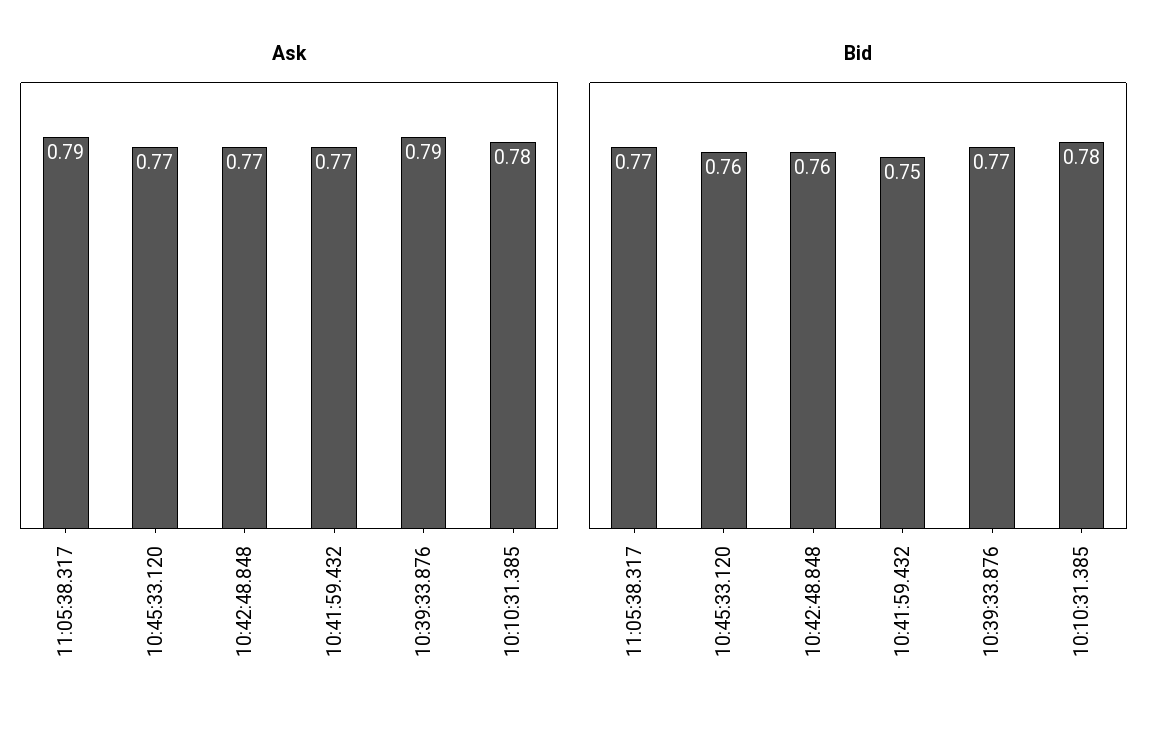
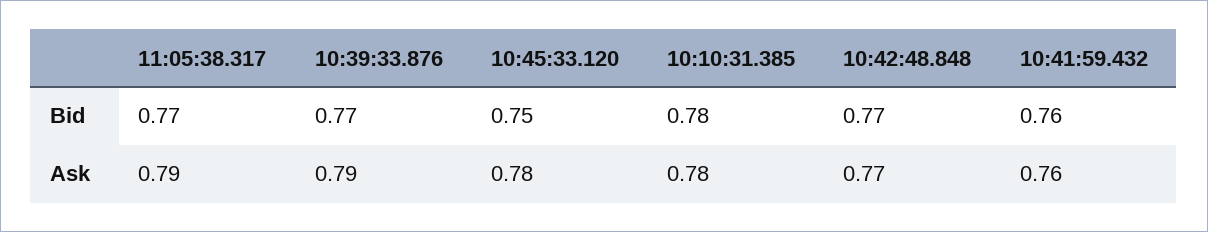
Ask, 10:45:33.120: 0.77 -> 0.78
Ask, 10:41:59.432: 0.77 -> 0.76
Bid, 10:45:33.120: 0.76 -> 0.75
Bid, 10:42:48.848: 0.76 -> 0.77
Bid, 10:41:59.432: 0.75 -> 0.76

